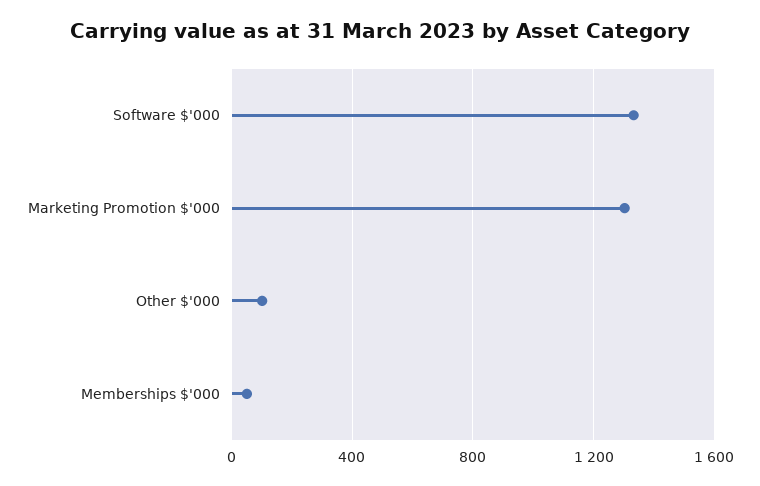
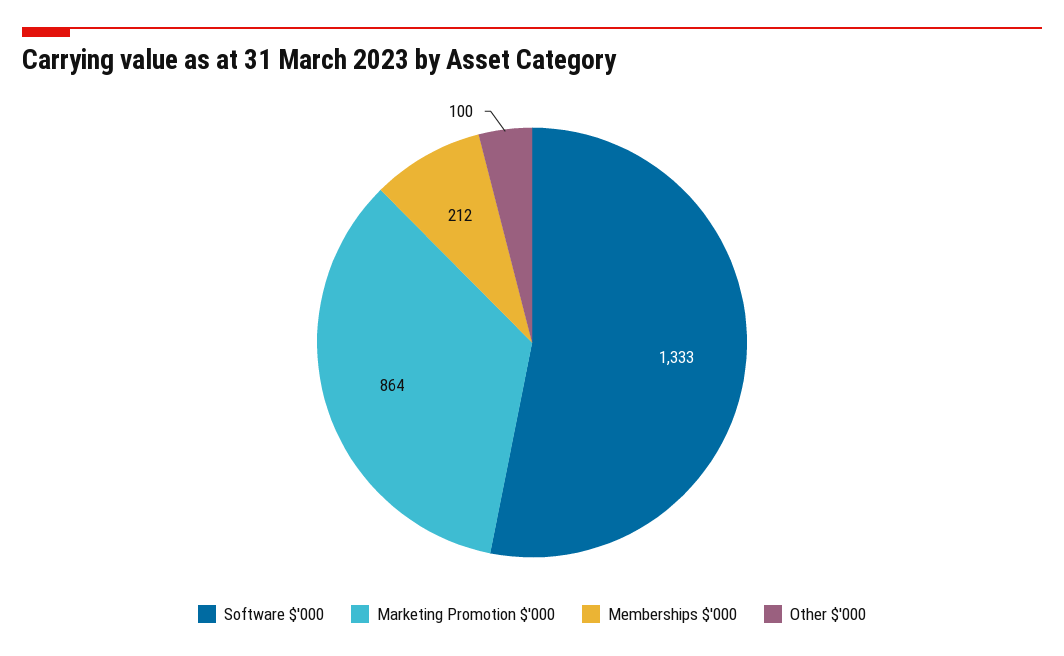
Marketing Promotion $'000: 1300 -> 864
Memberships $'000: 50 -> 212

